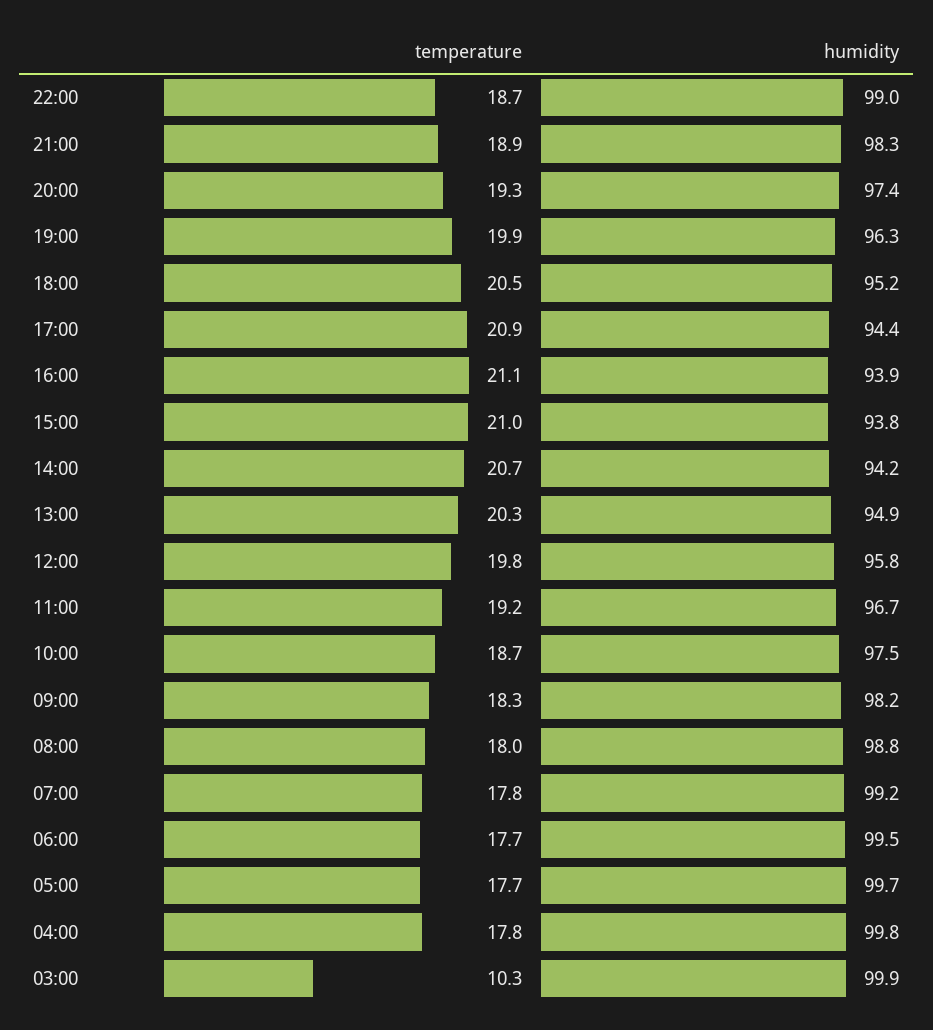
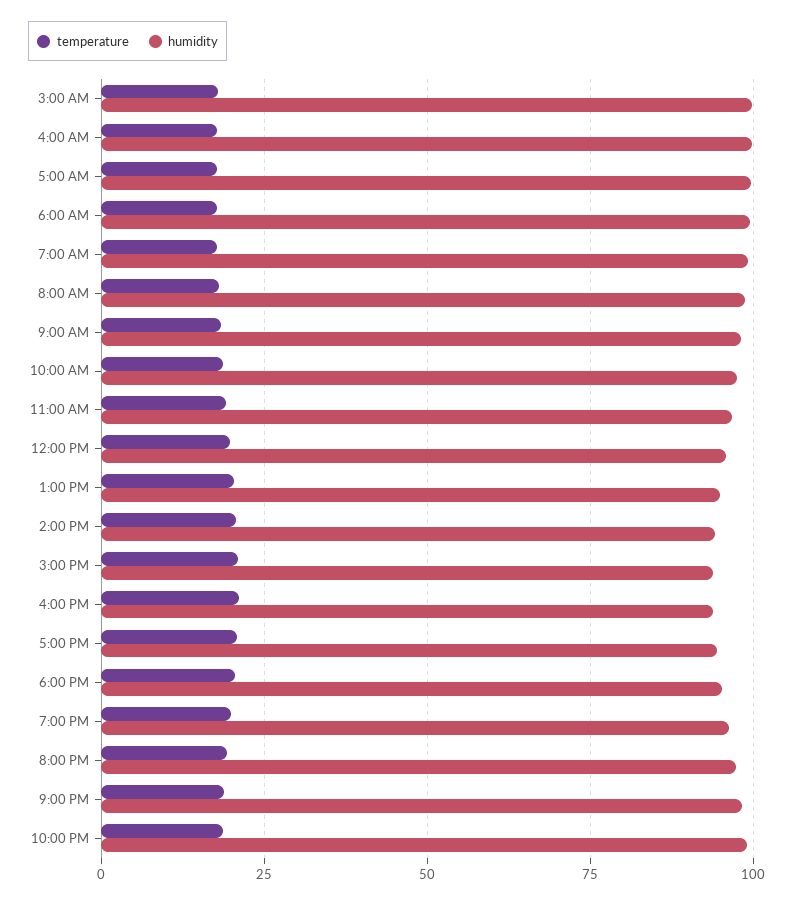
temperature, 03:00: 10.3 -> 17.5

